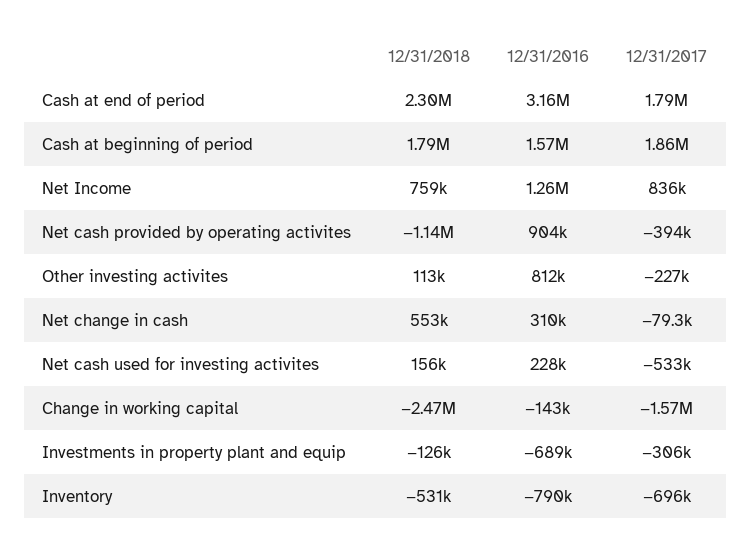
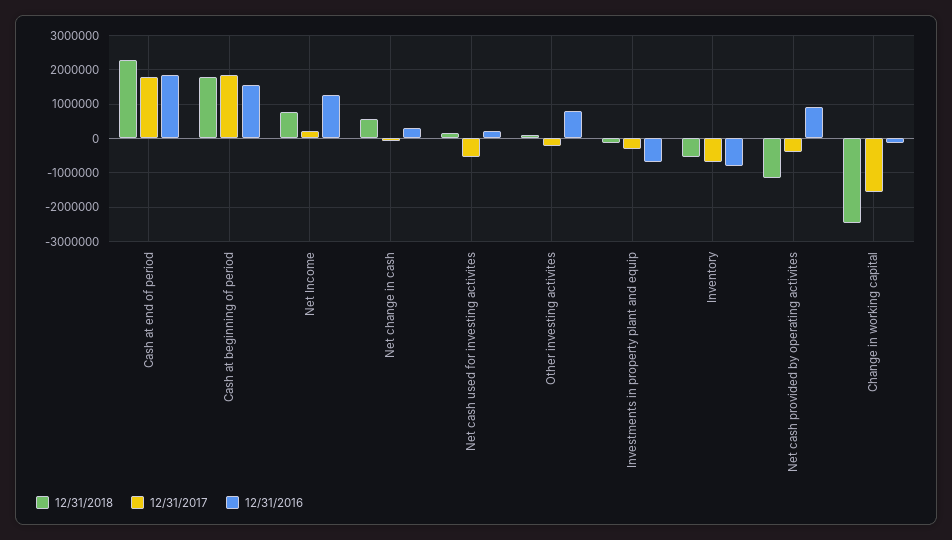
12/31/2016, Cash at end of period: 3160000 -> 1800000
12/31/2017, Net Income: 836000 -> 200000

